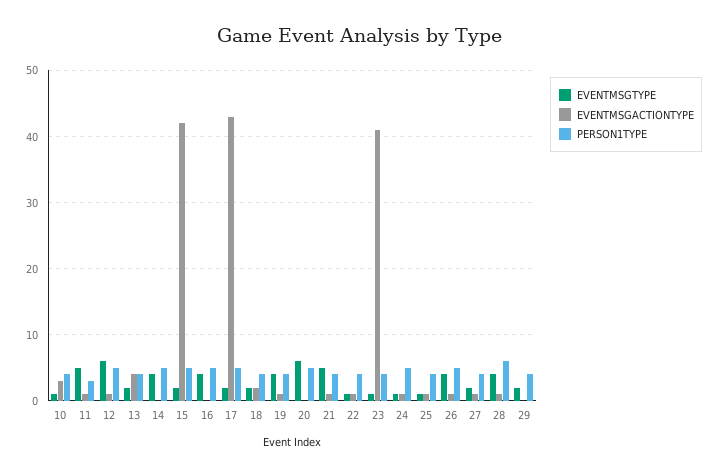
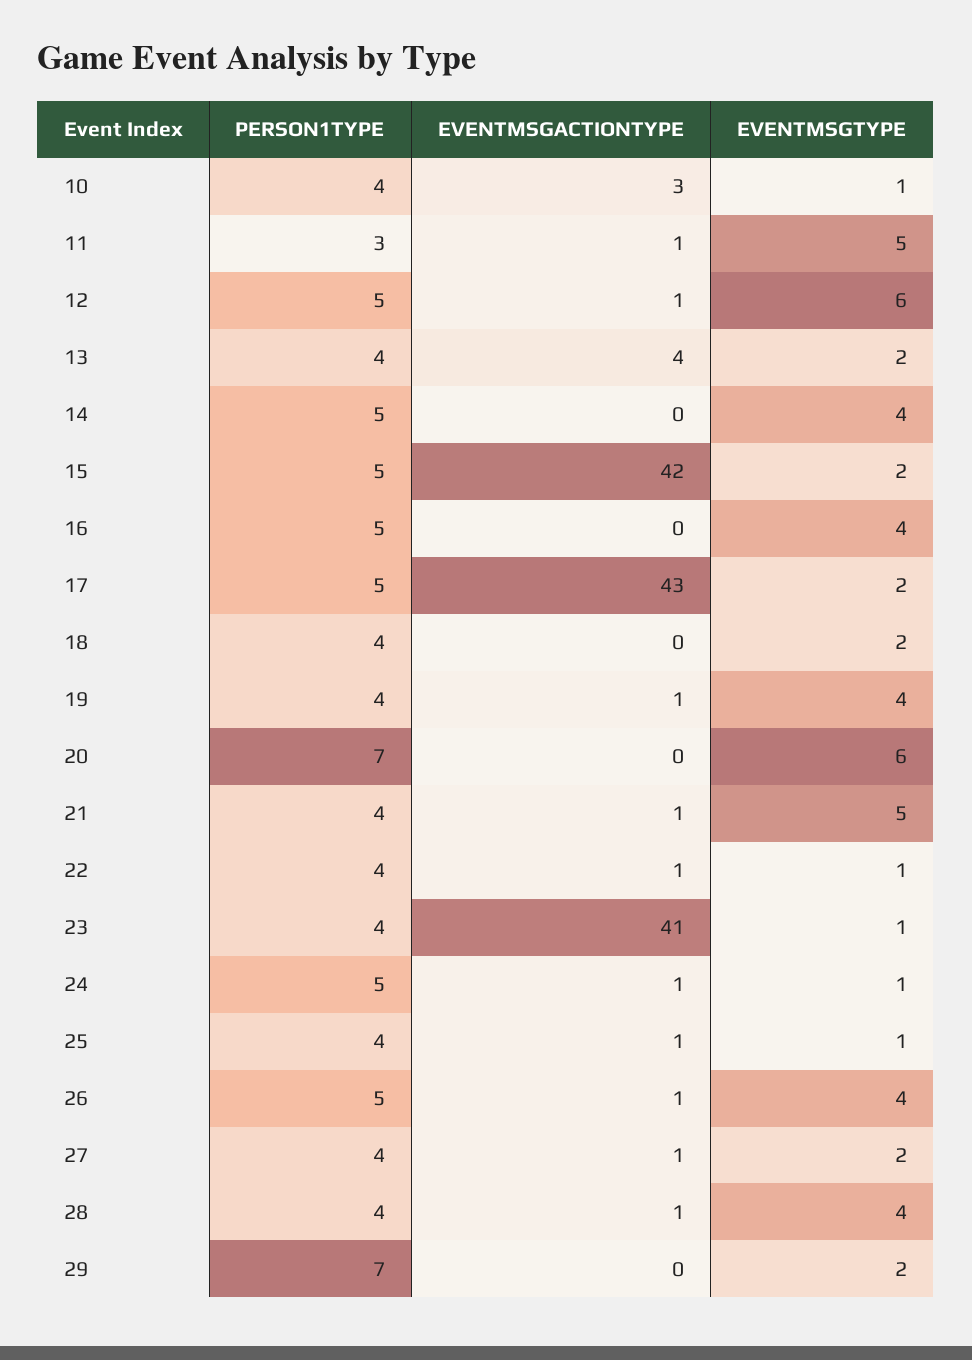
EVENTMSGACTIONTYPE, 18: 2 -> 0
PERSON1TYPE, 20: 5 -> 7
PERSON1TYPE, 28: 6 -> 4
PERSON1TYPE, 29: 4 -> 7

